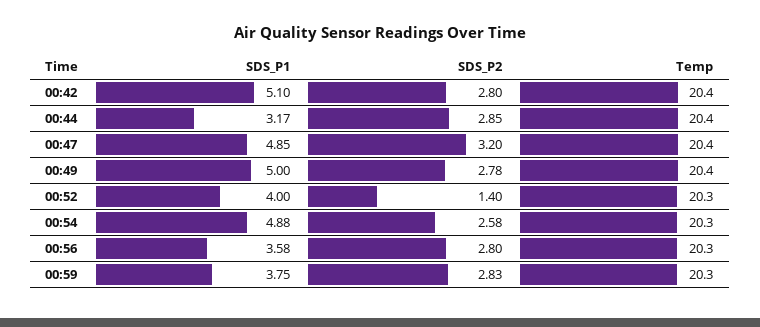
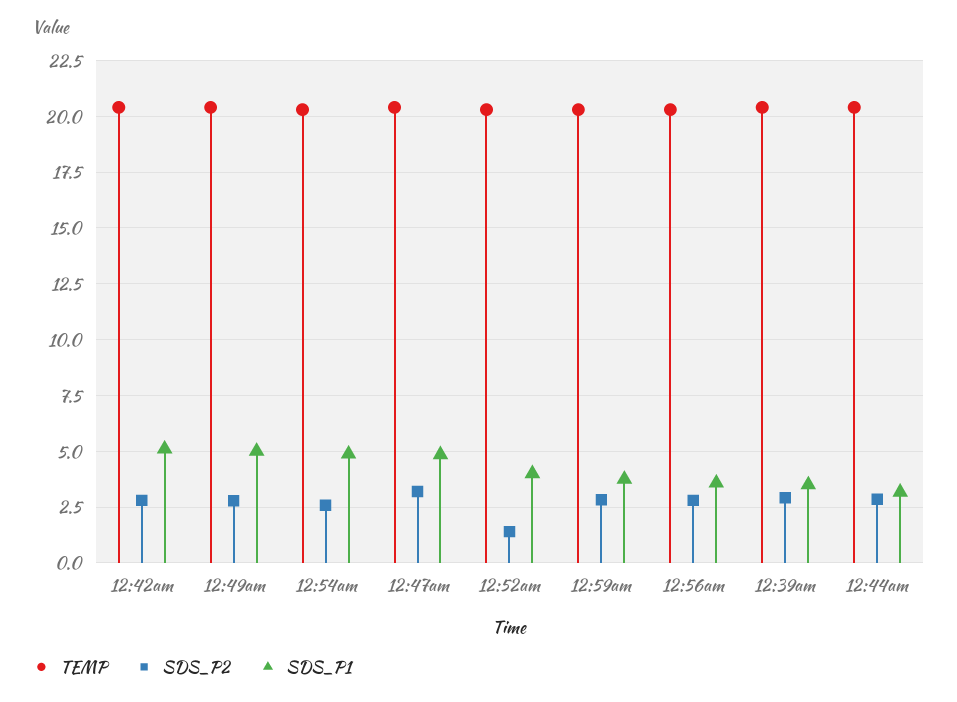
Temp, 12:39am: none -> 20.5
SDS_P2, 12:39am: none -> 3
SDS_P1, 12:39am: none -> 3.5

